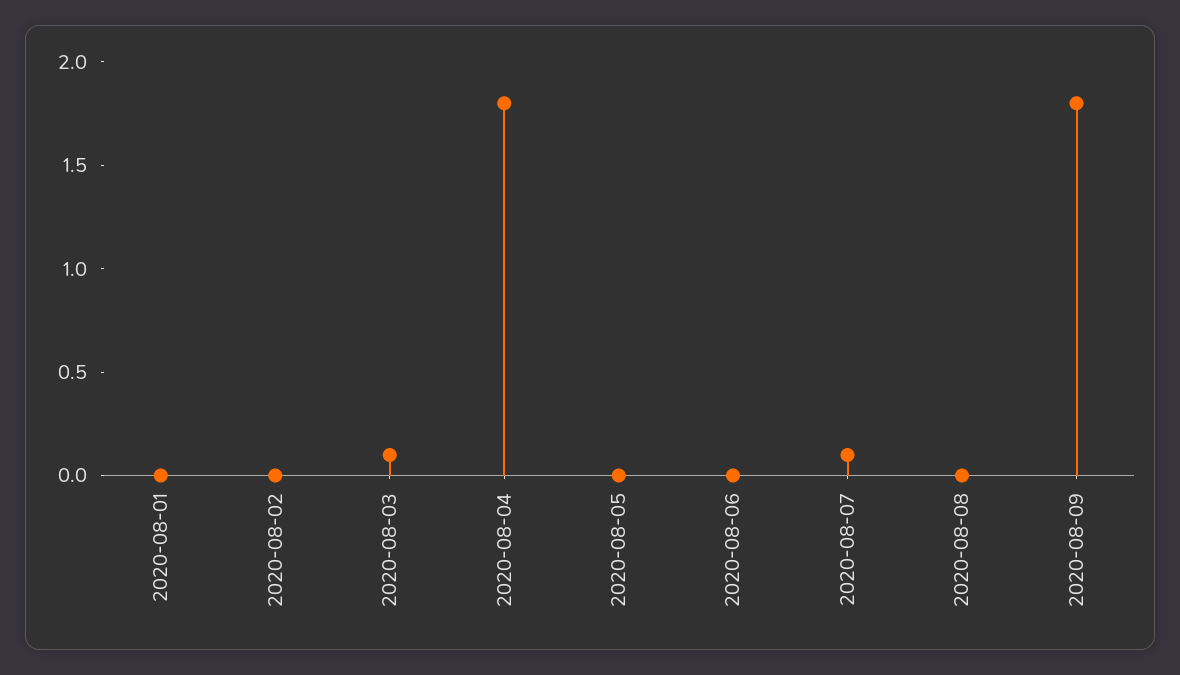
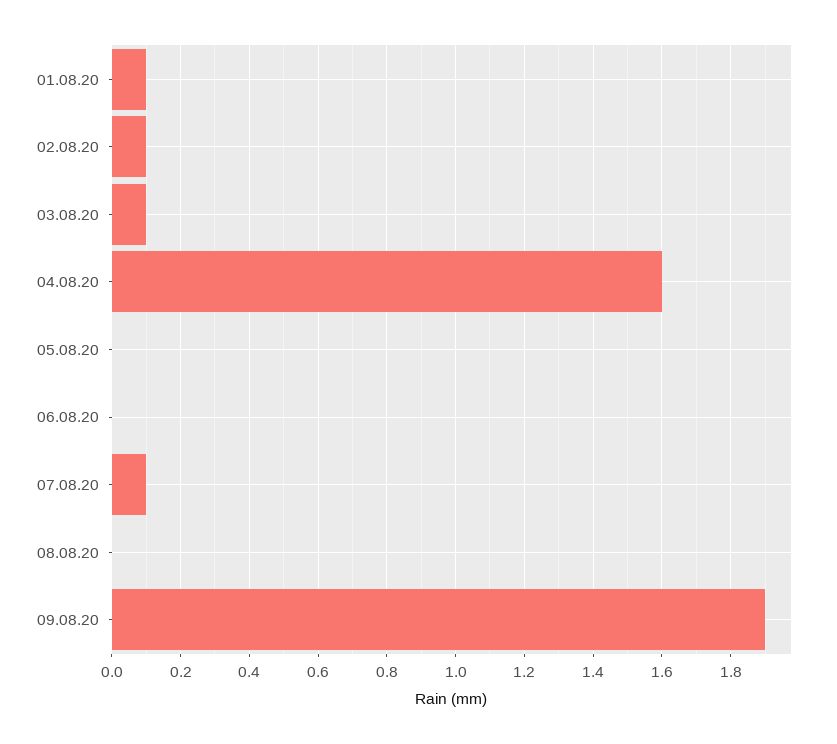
2020-08-01: 0 -> 0.1
2020-08-02: 0 -> 0.1
2020-08-04: 1.8 -> 1.6
2020-08-09: 1.8 -> 1.9

